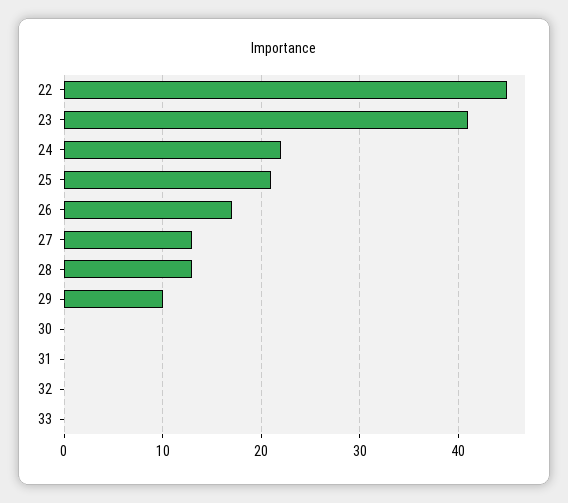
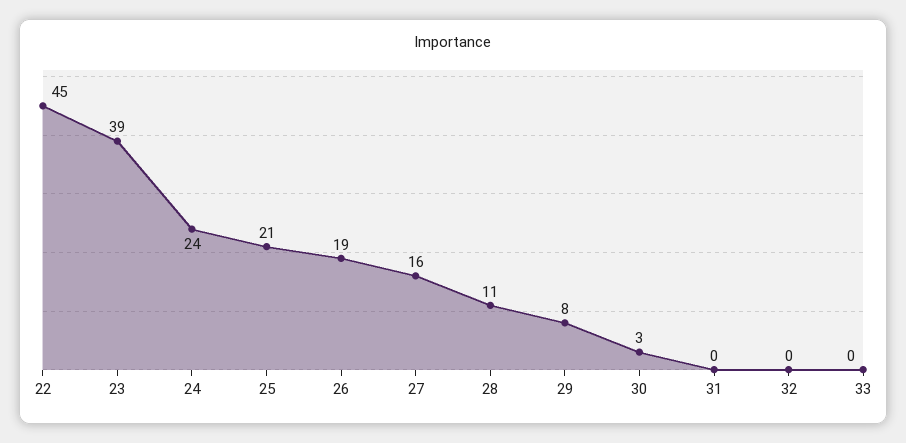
23: 41 -> 39
24: 22 -> 24
26: 17 -> 19
27: 13 -> 16
28: 13 -> 11
29: 10 -> 8
30: 0 -> 3

